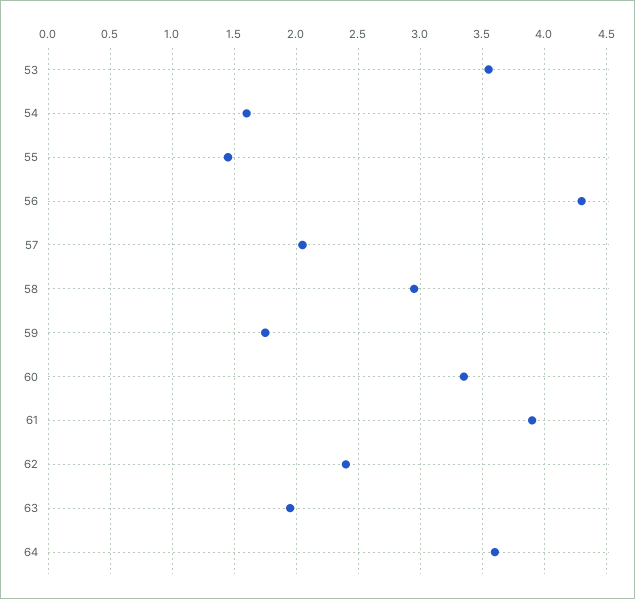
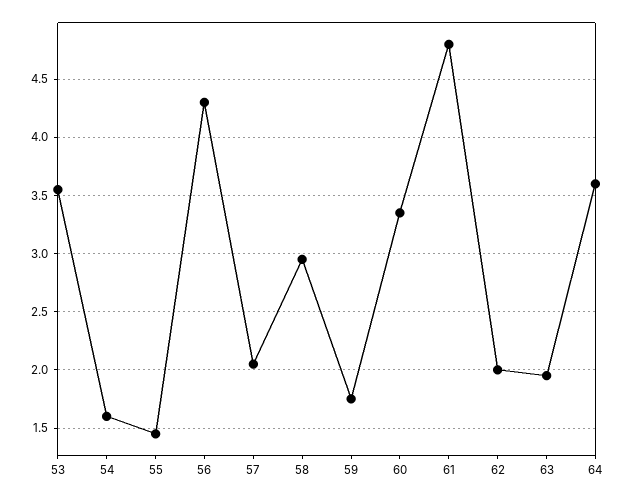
61: 3.9 -> 4.8
62: 2.4 -> 2

